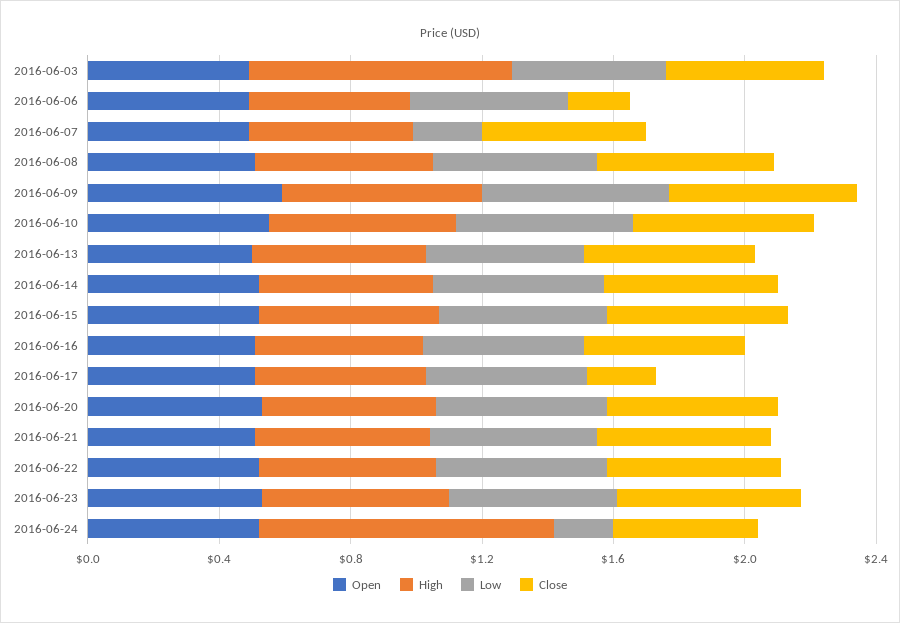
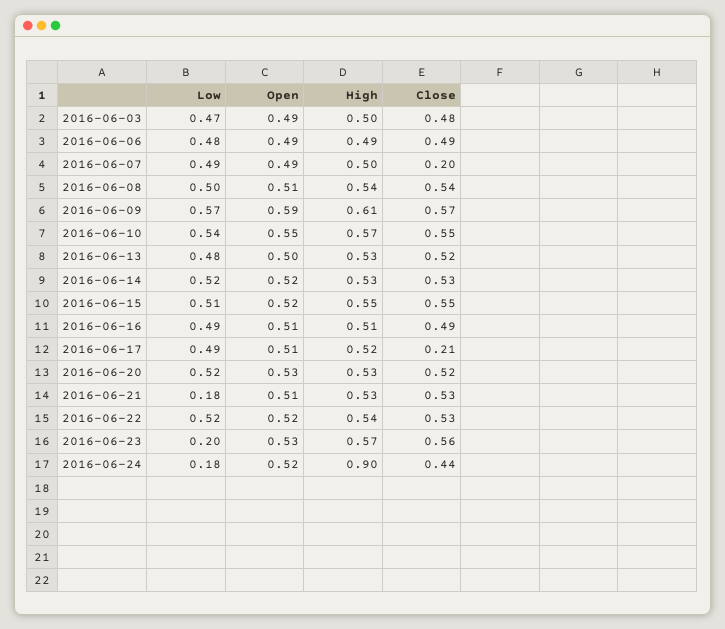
High, 2016-06-03: 0.8 -> 0.5
Close, 2016-06-06: 0.2 -> 0.49
Low, 2016-06-07: 0.2 -> 0.49
Close, 2016-06-07: 0.5 -> 0.2
Low, 2016-06-21: 0.5 -> 0.18
Low, 2016-06-23: 0.5 -> 0.2

